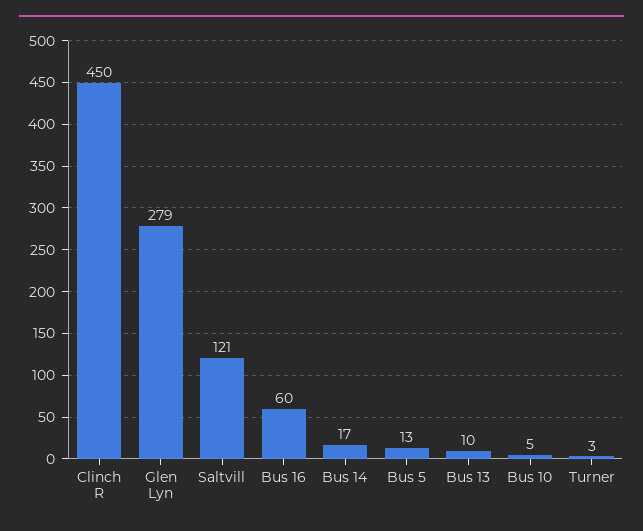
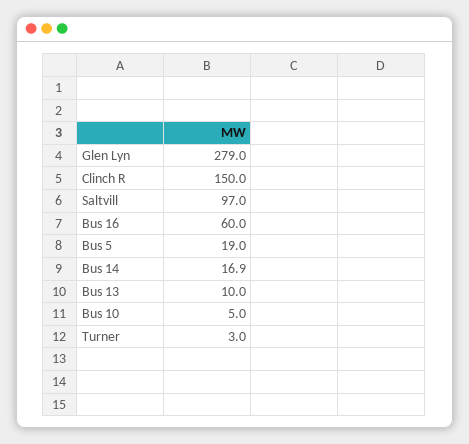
Clinch R: 450 -> 150
Saltvill: 121 -> 97
Bus 5: 13 -> 19

